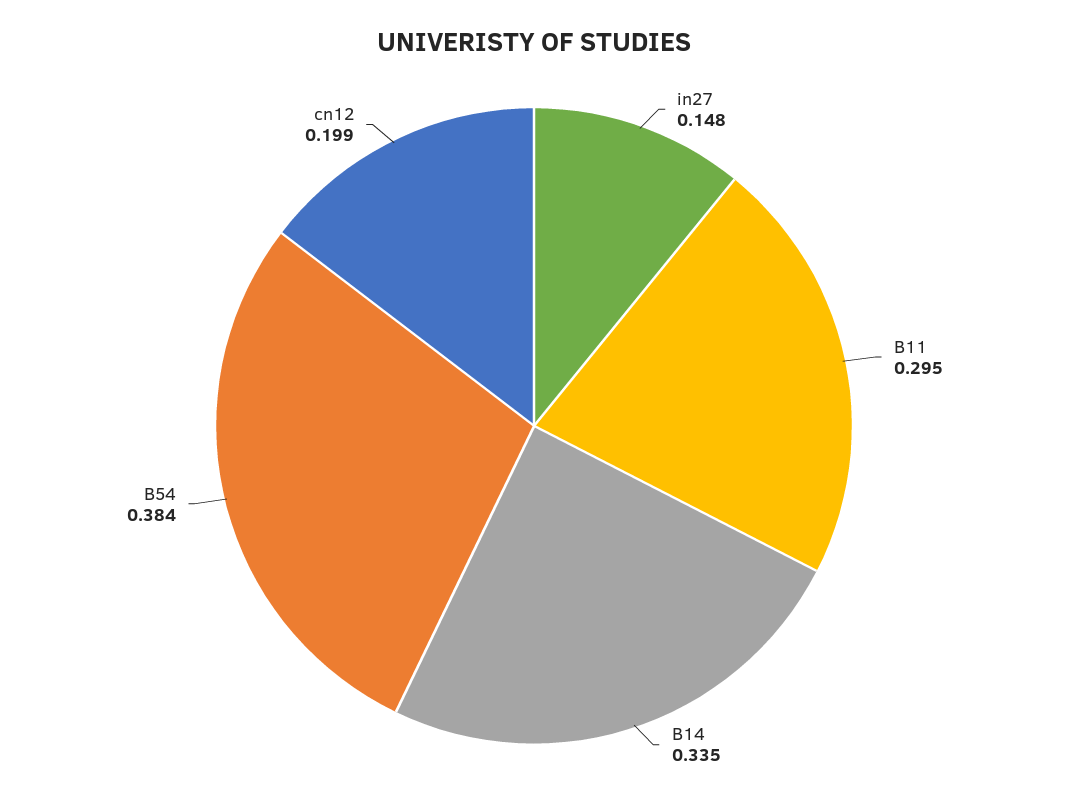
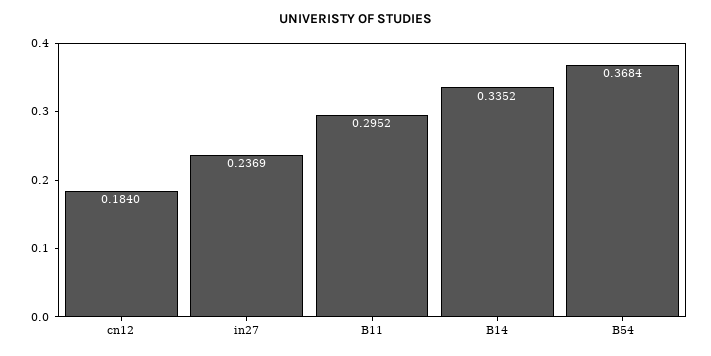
in27: 0.148 -> 0.2369
B54: 0.384 -> 0.3684
cn12: 0.199 -> 0.184

